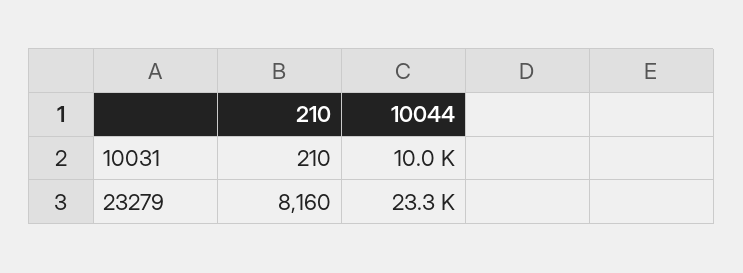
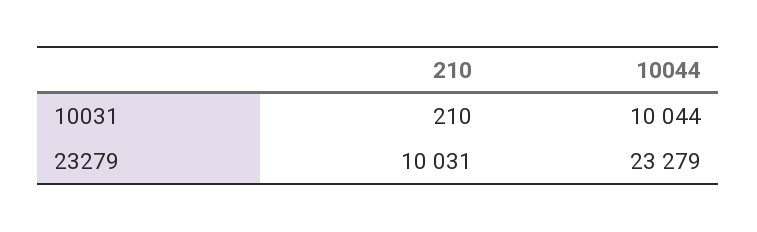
210, 23279: 8160 -> 10031

